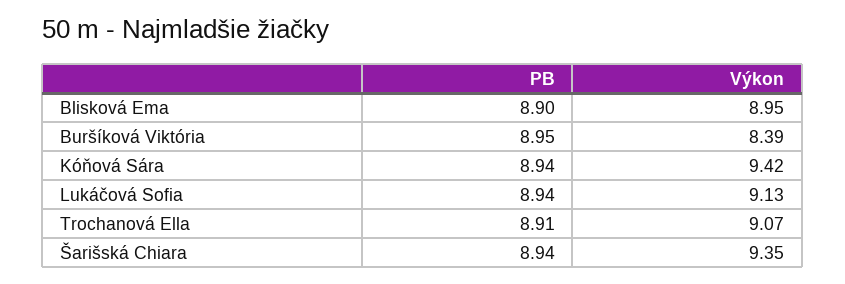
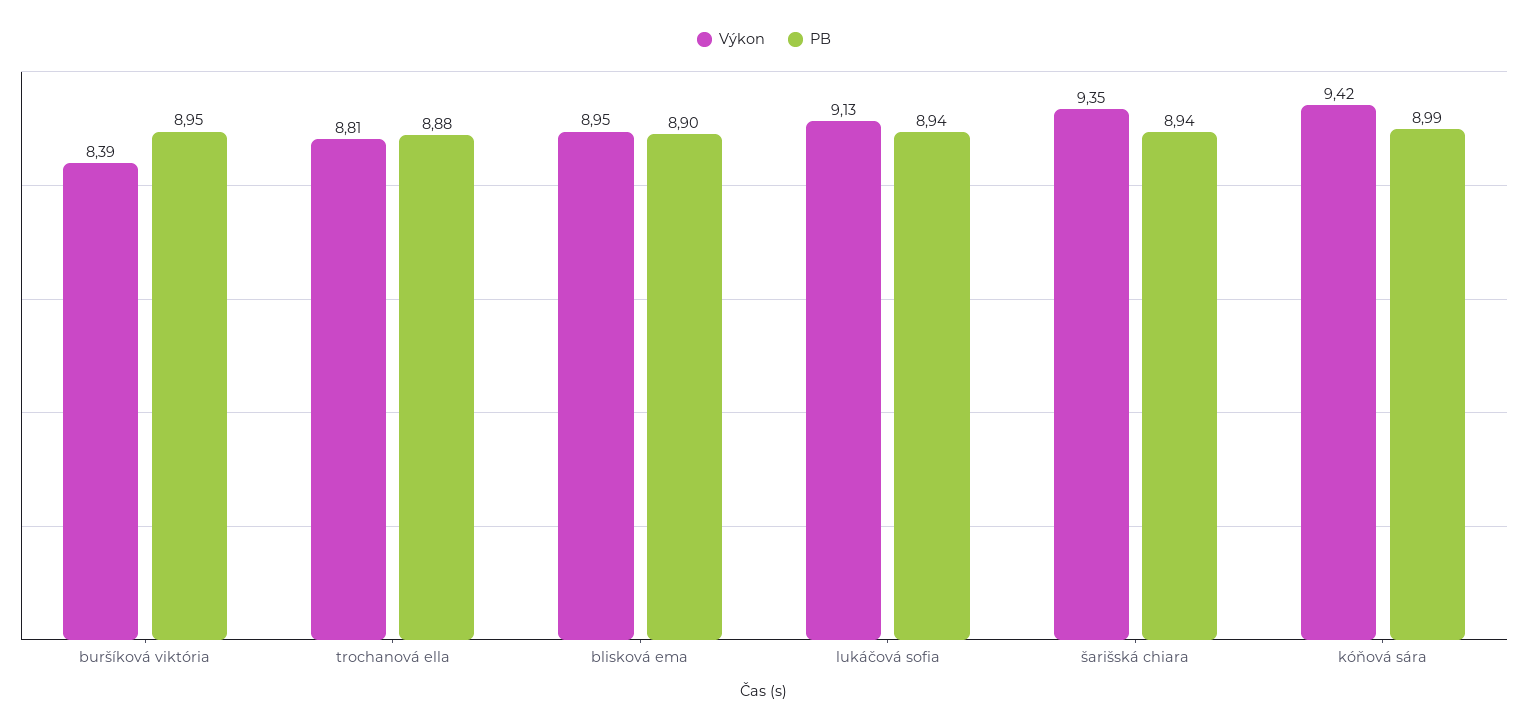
PB, Kóňová Sára: 8.94 -> 8.99
PB, Trochanová Ella: 8.91 -> 8.88
Výkon, Trochanová Ella: 9.07 -> 8.81

